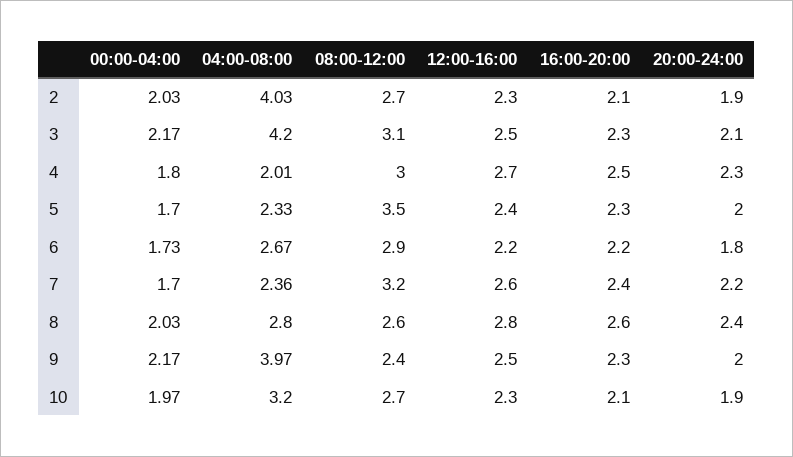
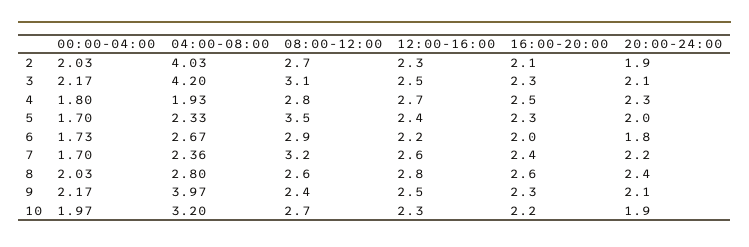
04:00-08:00, 4: 2.01 -> 1.93
08:00-12:00, 4: 3 -> 2.8
16:00-20:00, 6: 2.2 -> 2
20:00-24:00, 9: 2 -> 2.1
16:00-20:00, 10: 2.1 -> 2.2

